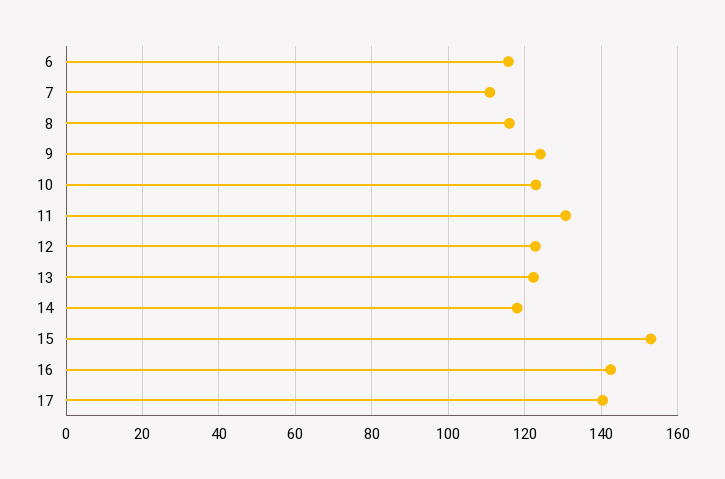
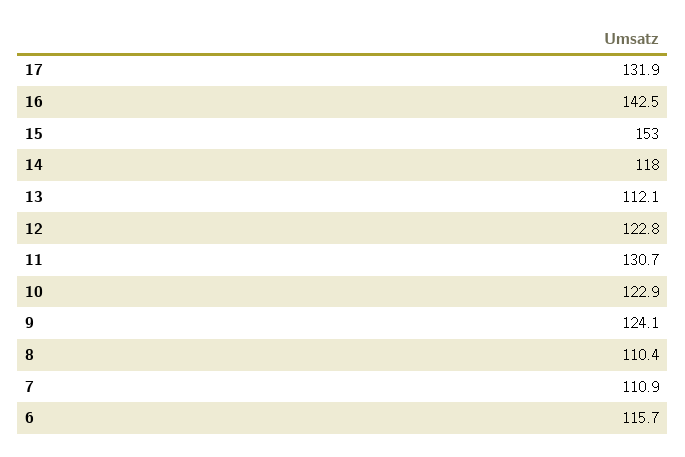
8: 116 -> 110.4
13: 122 -> 112.1
17: 140 -> 131.9

